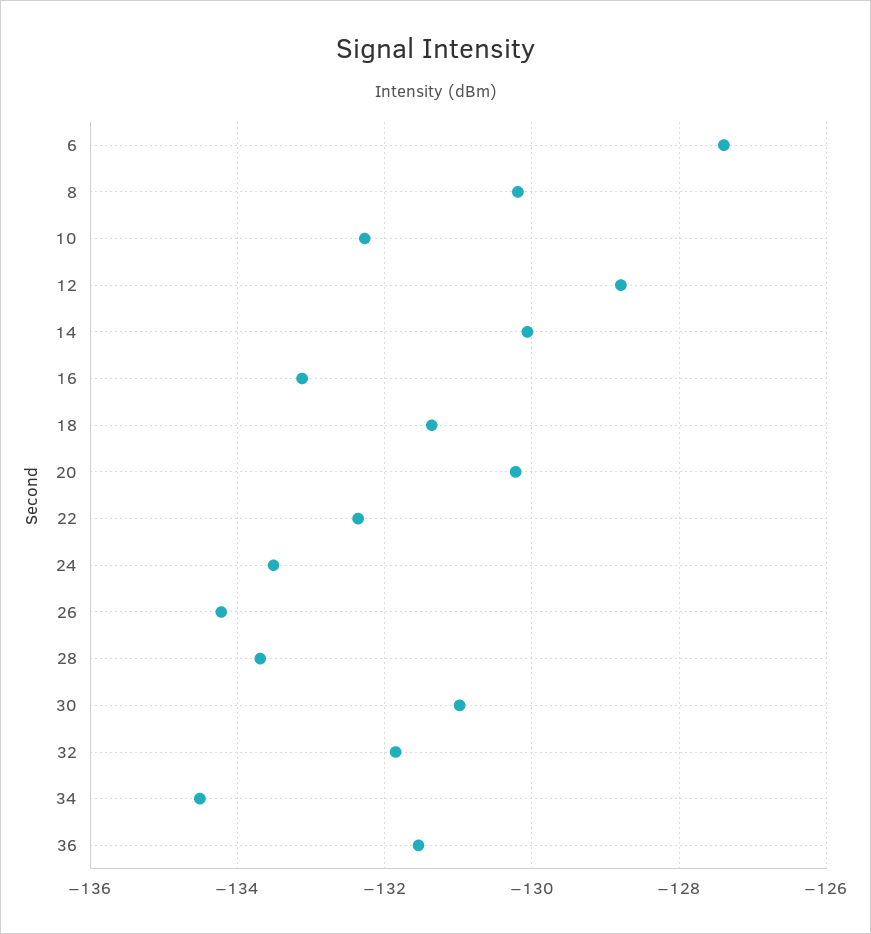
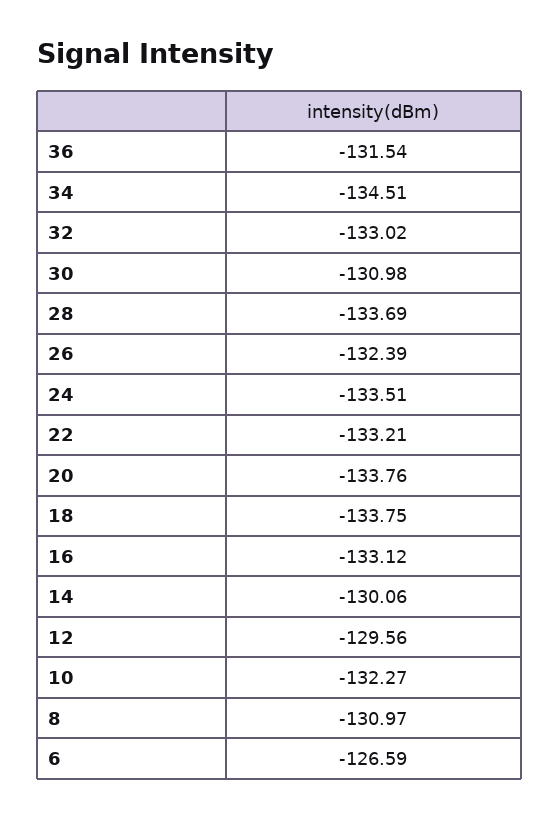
6: -127.4 -> -126.59
8: -130.2 -> -130.97
12: -128.8 -> -129.56
18: -131.4 -> -133.75
20: -130.2 -> -133.76
22: -132.4 -> -133.21
26: -134.2 -> -132.39
32: -131.8 -> -133.02

